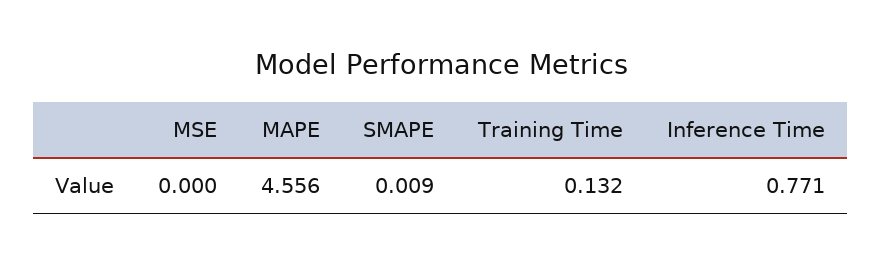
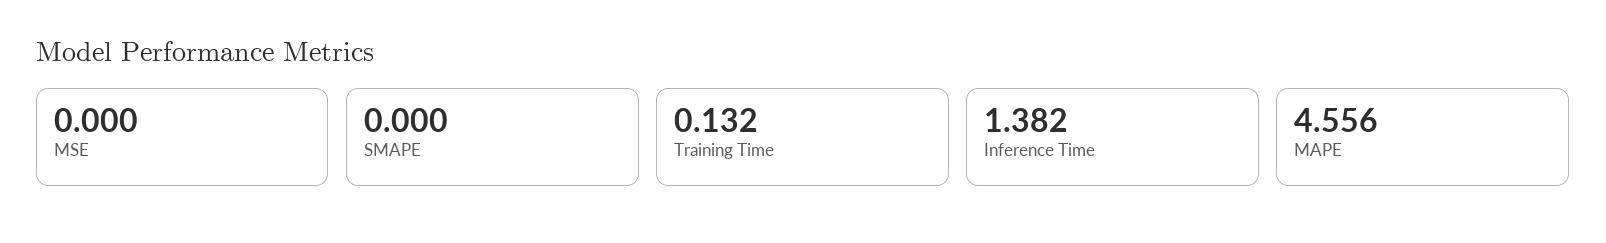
SMAPE: 0.009 -> 0
Inference Time: 0.771 -> 1.382

